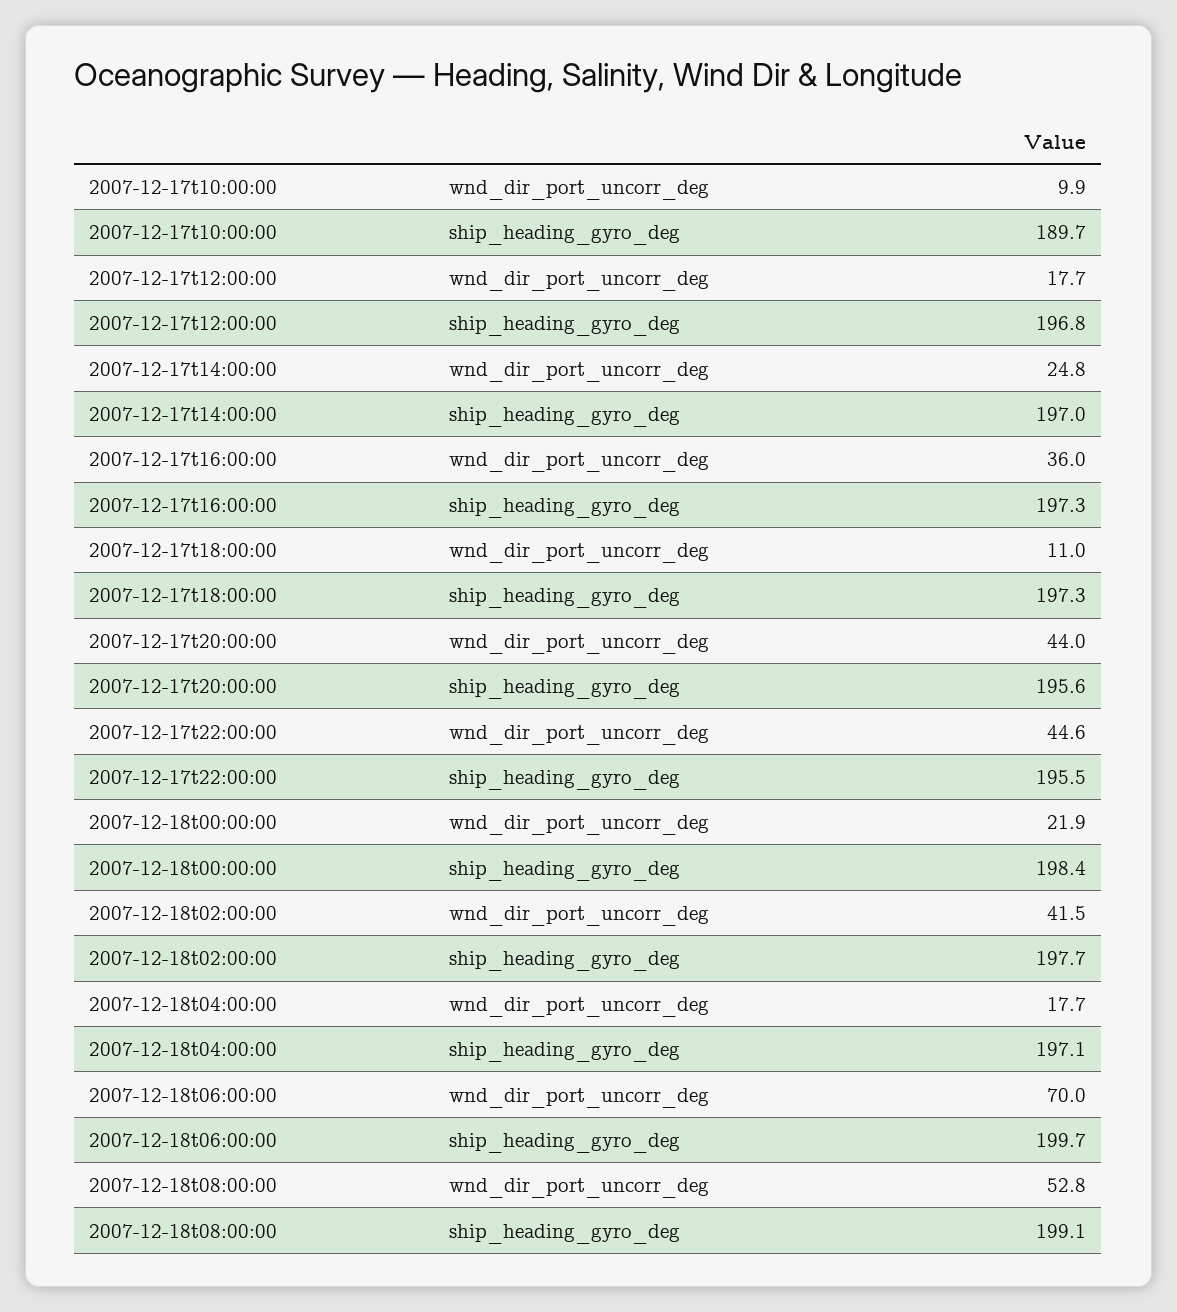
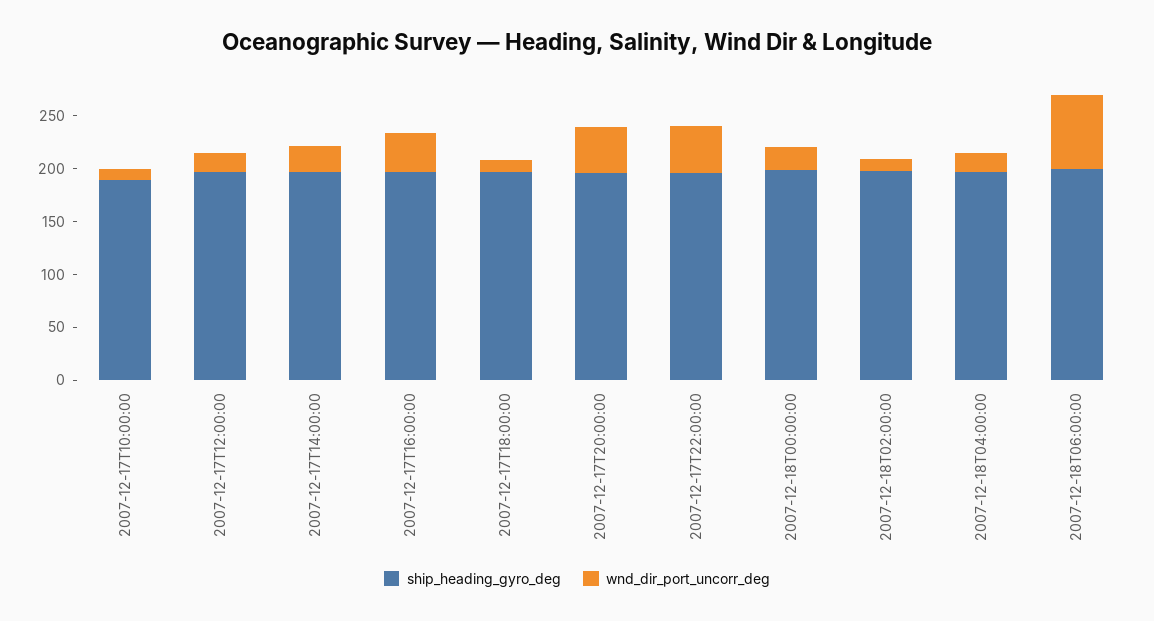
wnd_dir_port_uncorr_deg, 2007-12-18t02:00:00: 41.5 -> 10
wnd_dir_port_uncorr_deg, 2007-12-18t08:00:00: 52.8 -> none
ship_heading_gyro_deg, 2007-12-18t08:00:00: 199.1 -> none

